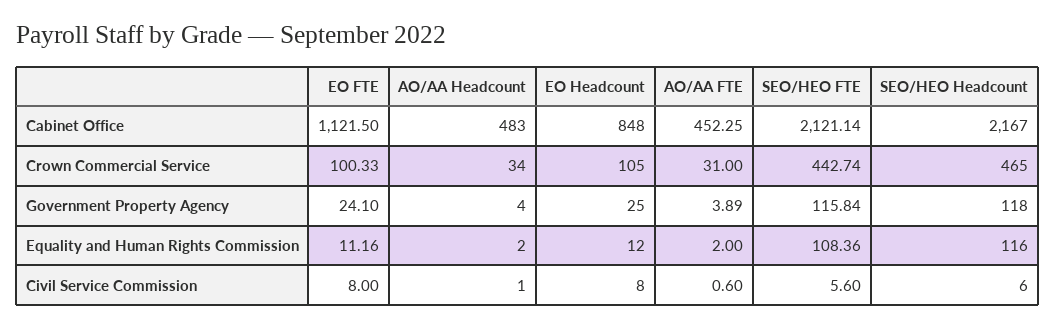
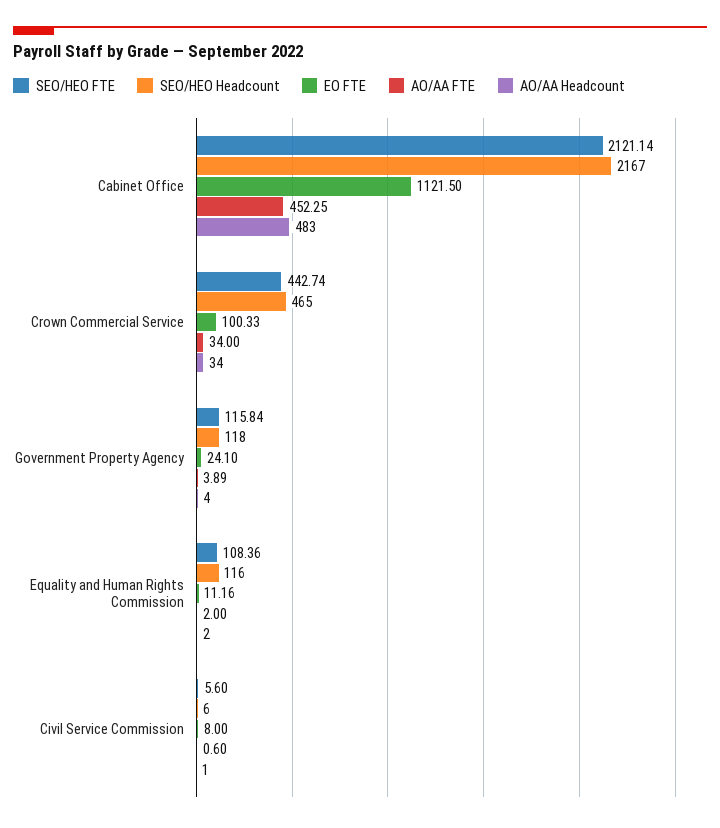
EO Headcount, Cabinet Office: 848 -> none
EO Headcount, Crown Commercial Service: 105 -> none
AO/AA FTE, Crown Commercial Service: 31 -> 34
EO Headcount, Government Property Agency: 25 -> none
EO Headcount, Equality and Human Rights Commission: 12 -> none
EO Headcount, Civil Service Commission: 8 -> none

